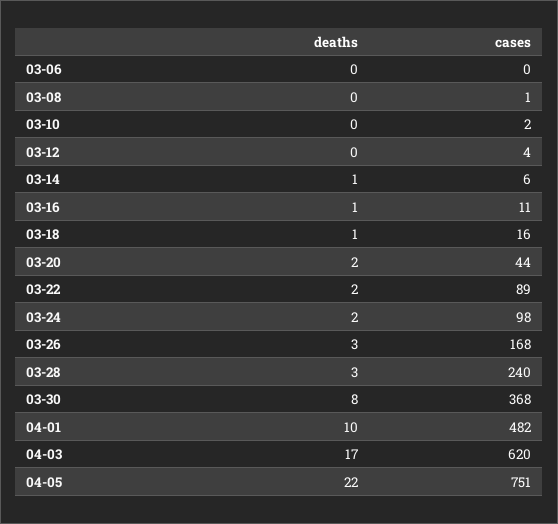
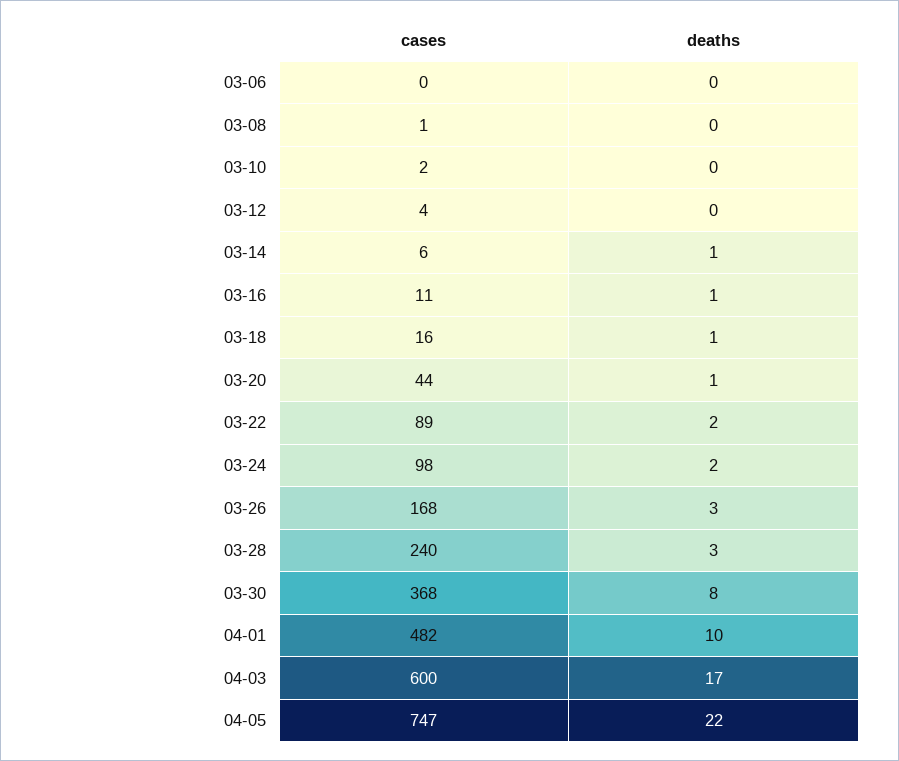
deaths, 03-20: 2 -> 1
cases, 04-03: 620 -> 600
cases, 04-05: 751 -> 747

